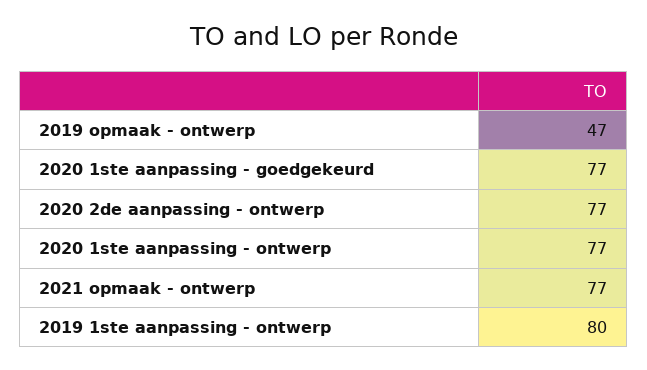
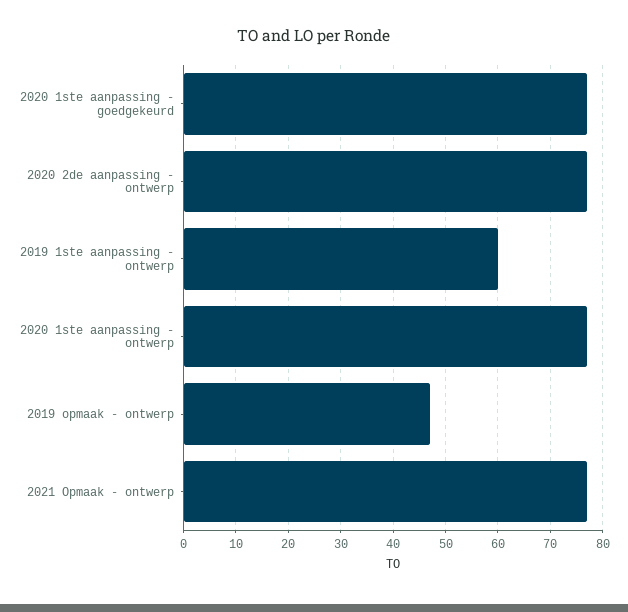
2019 1ste aanpassing - ontwerp: 80 -> 60

